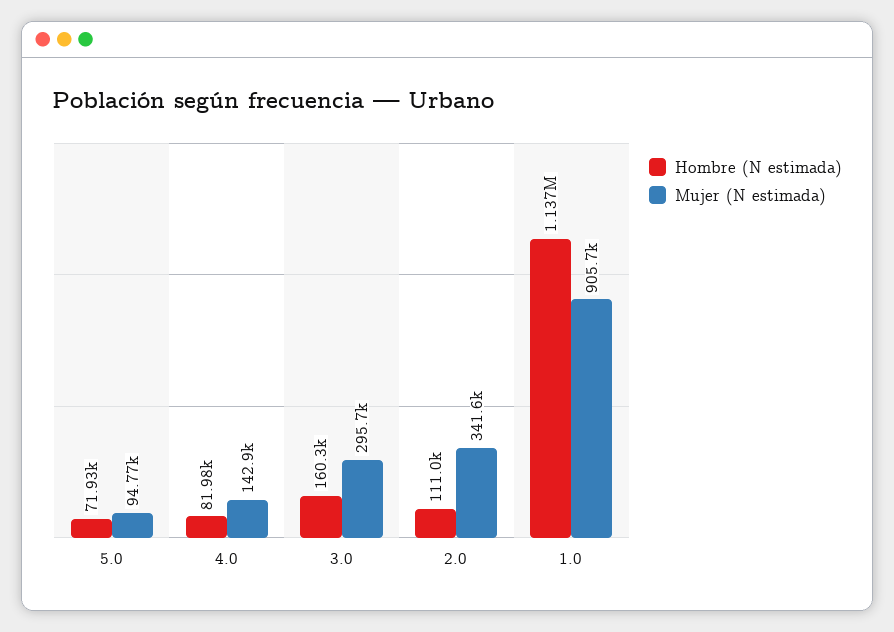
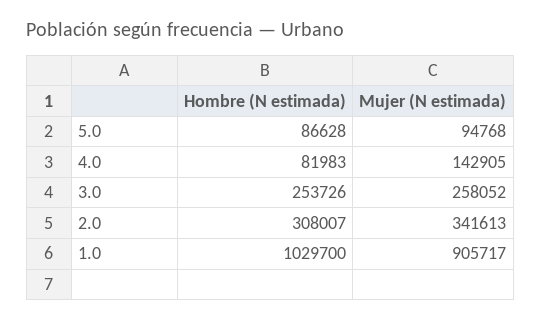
Hombre (N estimada), 5.0: 71930 -> 86628
Hombre (N estimada), 3.0: 160300 -> 253726
Mujer (N estimada), 3.0: 295700 -> 258052
Hombre (N estimada), 2.0: 111000 -> 308007
Hombre (N estimada), 1.0: 1137000 -> 1029700

